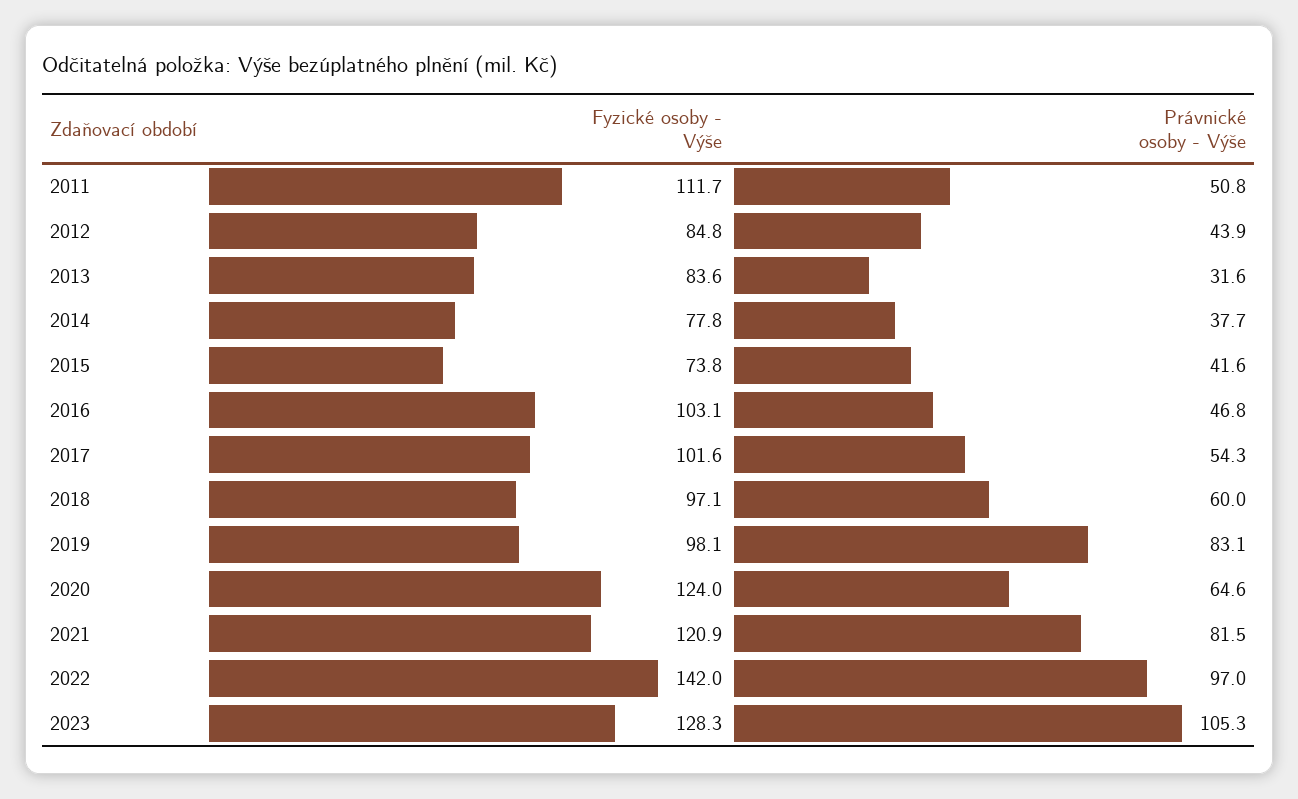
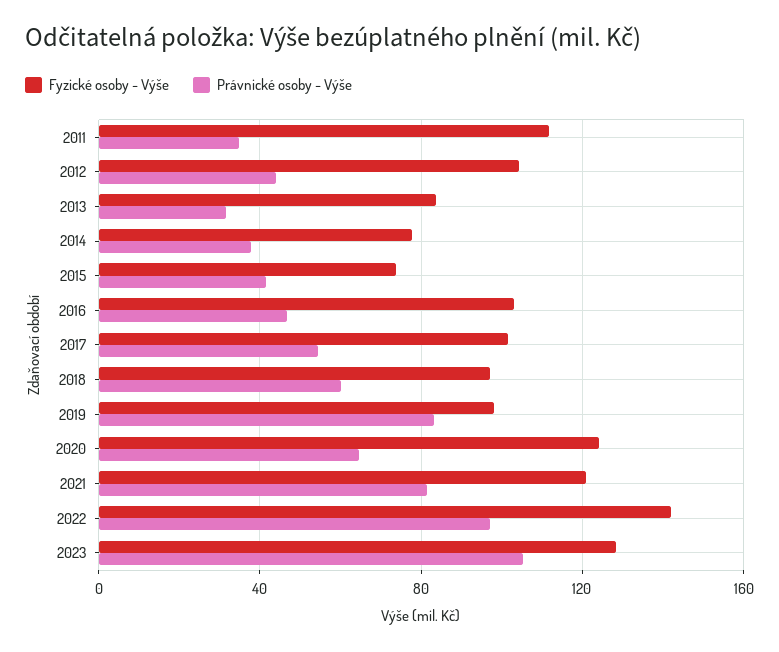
Právnické osoby - Výše, 2011: 50.8 -> 35
Fyzické osoby - Výše, 2012: 84.8 -> 105

